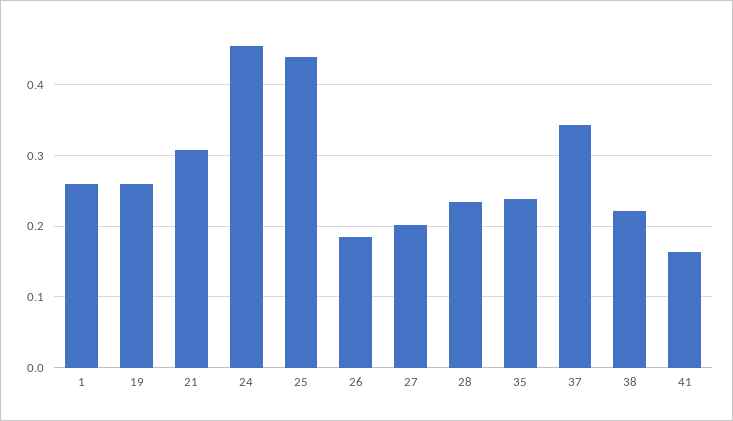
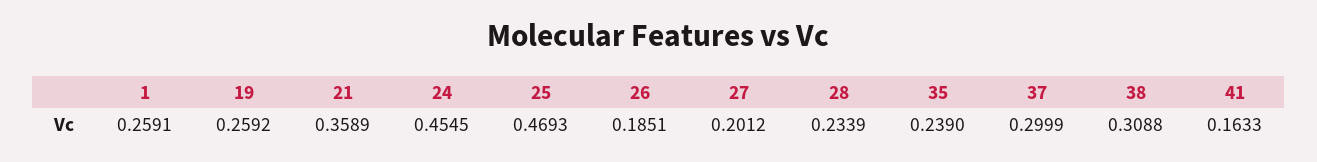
21: 0.31 -> 0.3589
25: 0.44 -> 0.4693
37: 0.34 -> 0.2999
38: 0.22 -> 0.3088

